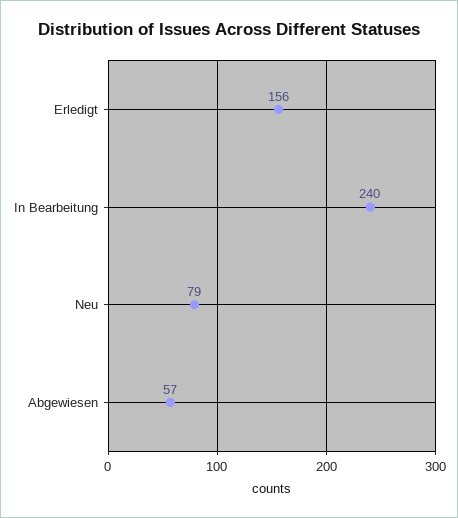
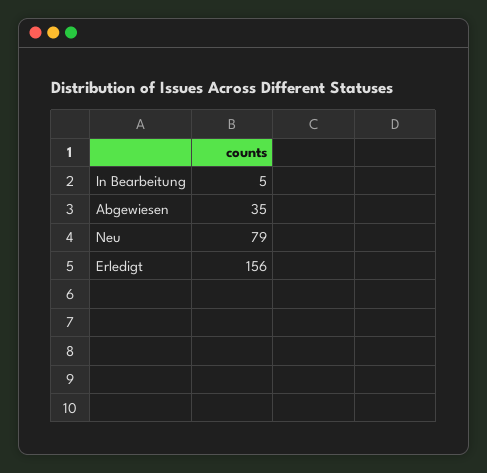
In Bearbeitung: 240 -> 5
Abgewiesen: 57 -> 35

